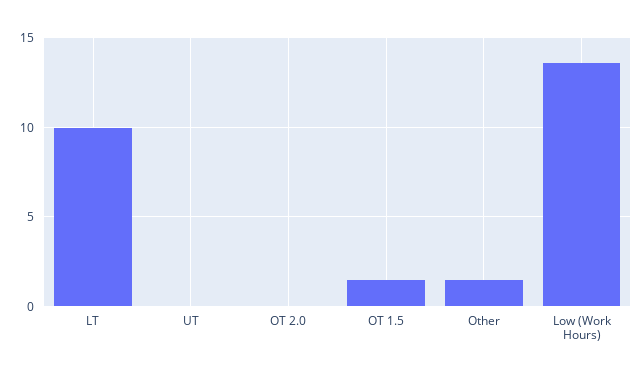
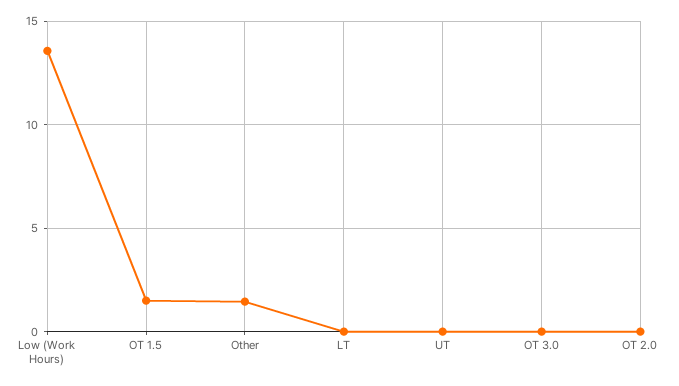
LT: 10 -> 0
OT 3.0: none -> 0

